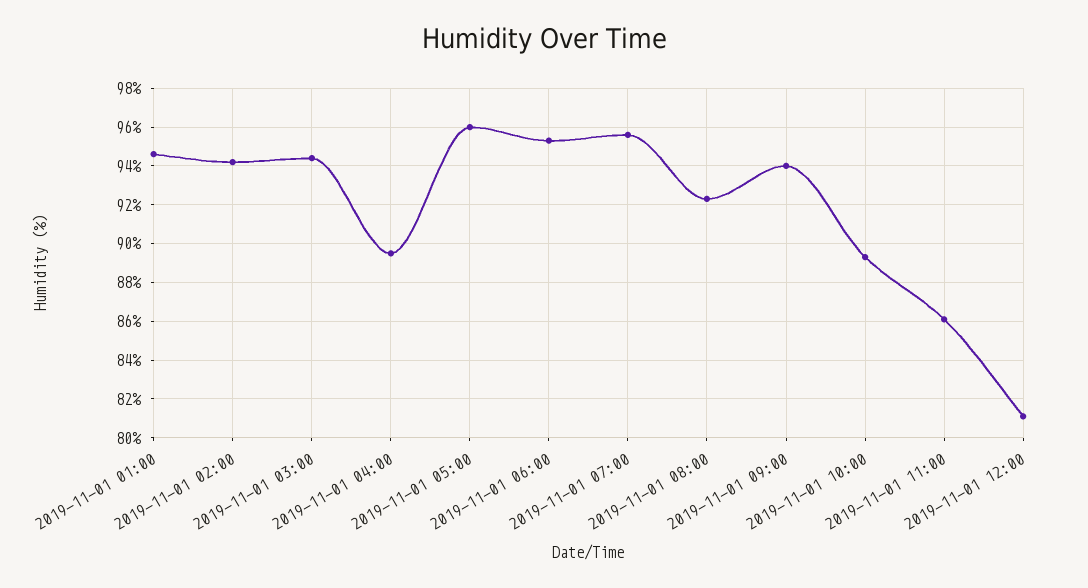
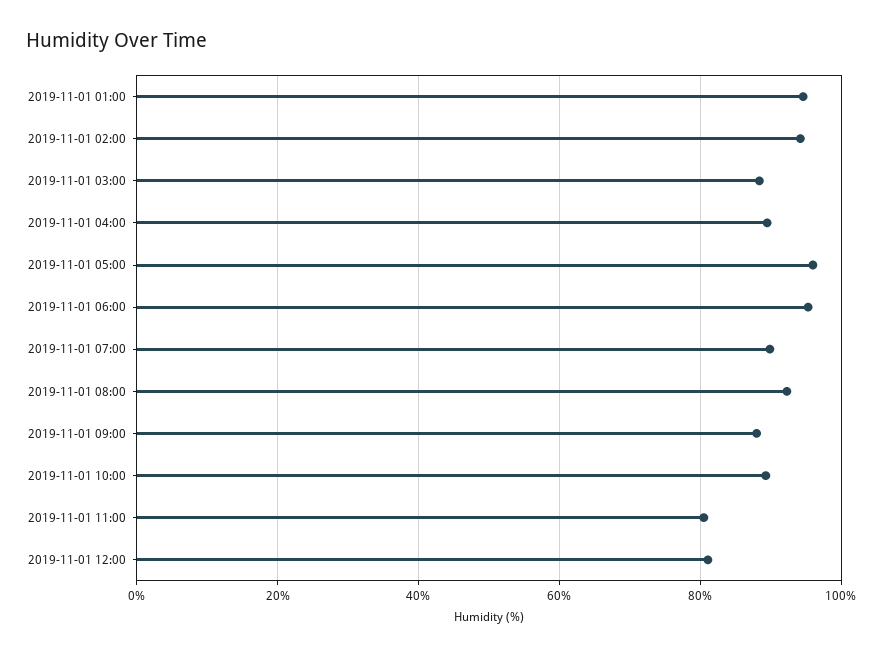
2019-11-01 03:00: 94.5 -> 88
2019-11-01 07:00: 95.5 -> 90
2019-11-01 09:00: 94 -> 88
2019-11-01 11:00: 86 -> 80

